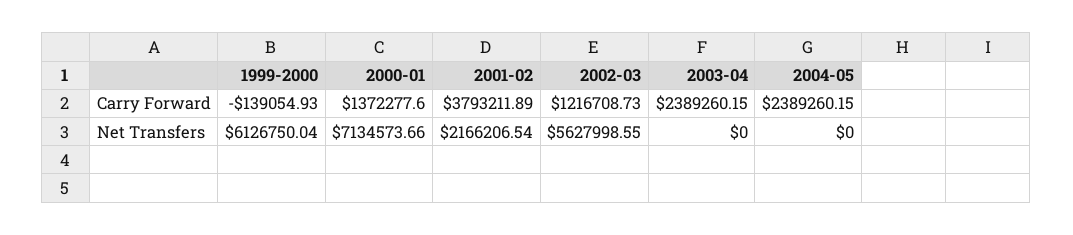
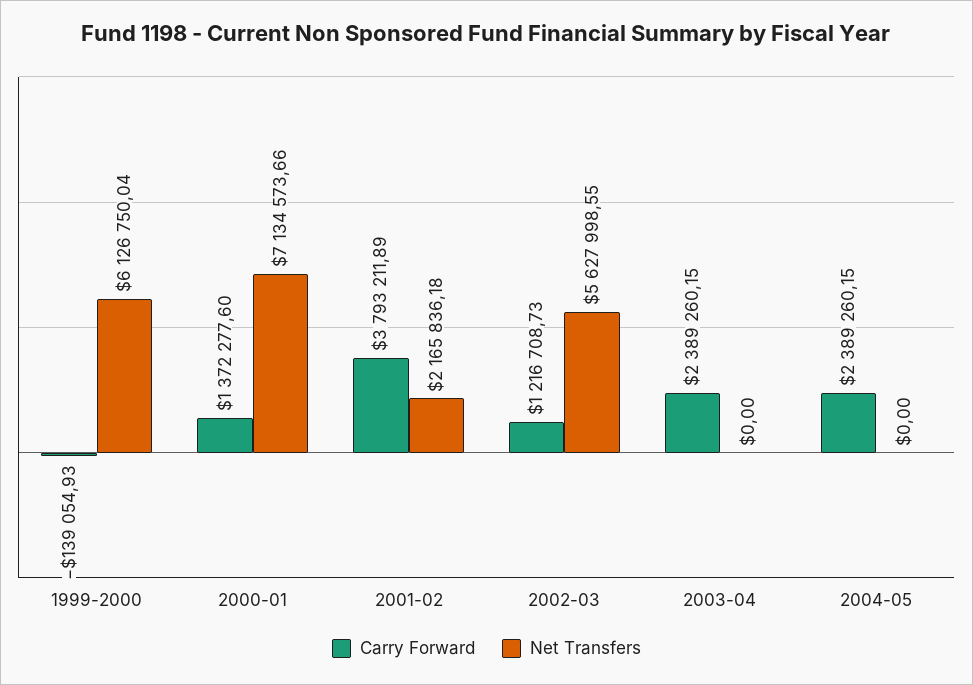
Net Transfers, 2001-02: 2166206.54 -> 2165836.18

